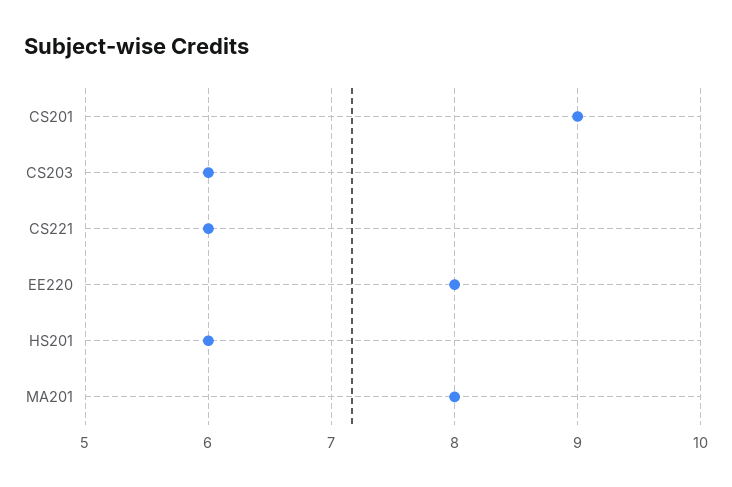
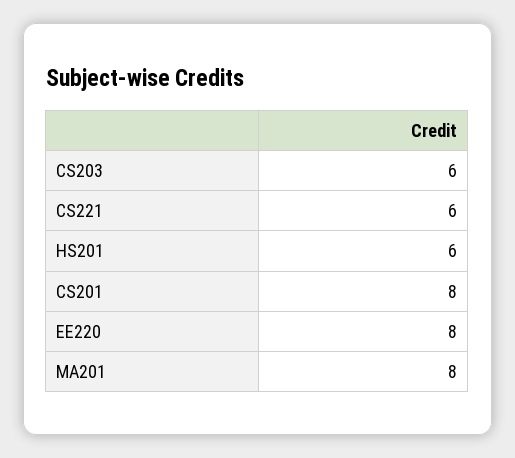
CS201: 9 -> 8

